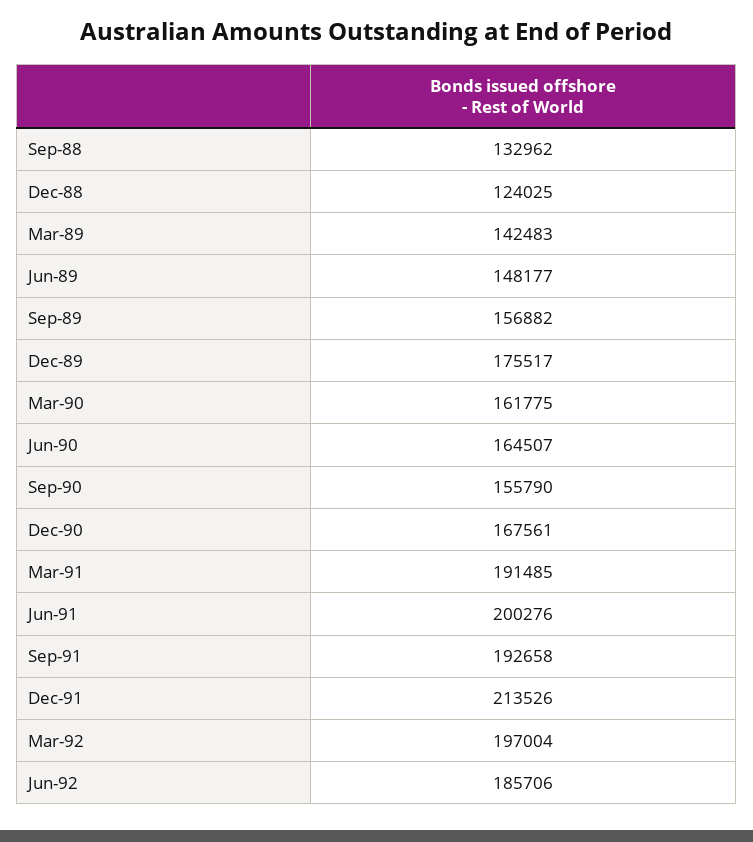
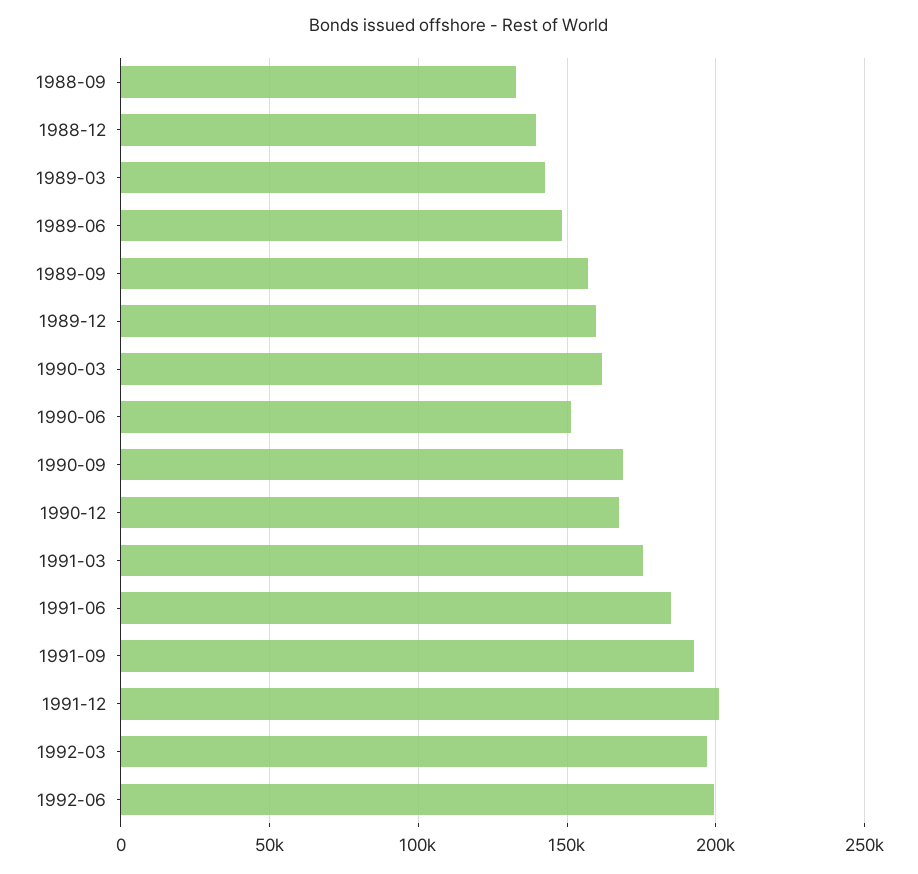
Dec-88: 124025 -> 140000
Dec-89: 175517 -> 160000
Jun-90: 164507 -> 150000
Sep-90: 155790 -> 170000
Mar-91: 191485 -> 175000
Jun-91: 200276 -> 185000
Dec-91: 213526 -> 200000
Jun-92: 185706 -> 200000

